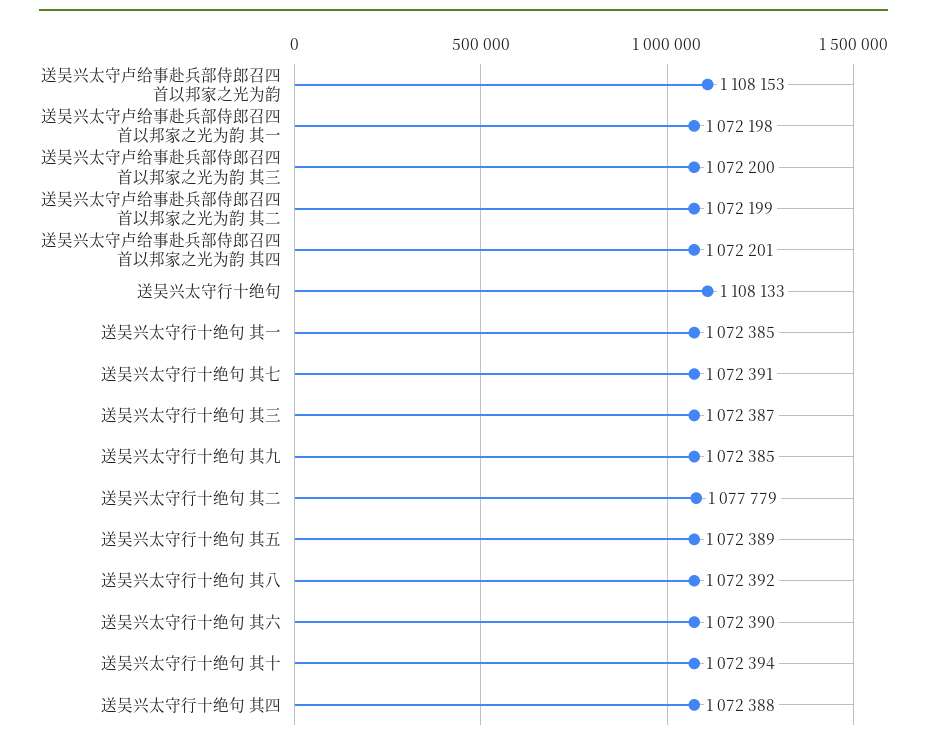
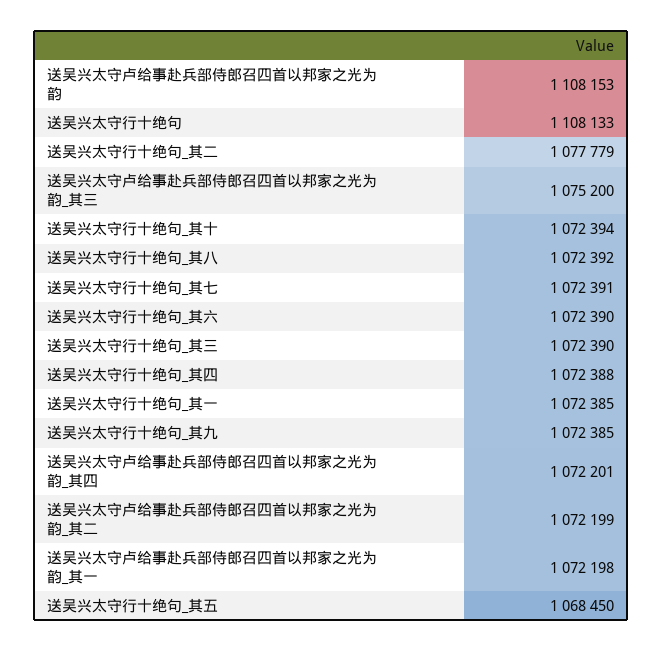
送吴兴太守卢给事赴兵部侍郎召四首以邦家之光为韵 其三: 1072200 -> 1075200
送吴兴太守行十绝句 其三: 1072387 -> 1072390
送吴兴太守行十绝句 其五: 1072389 -> 1068450

